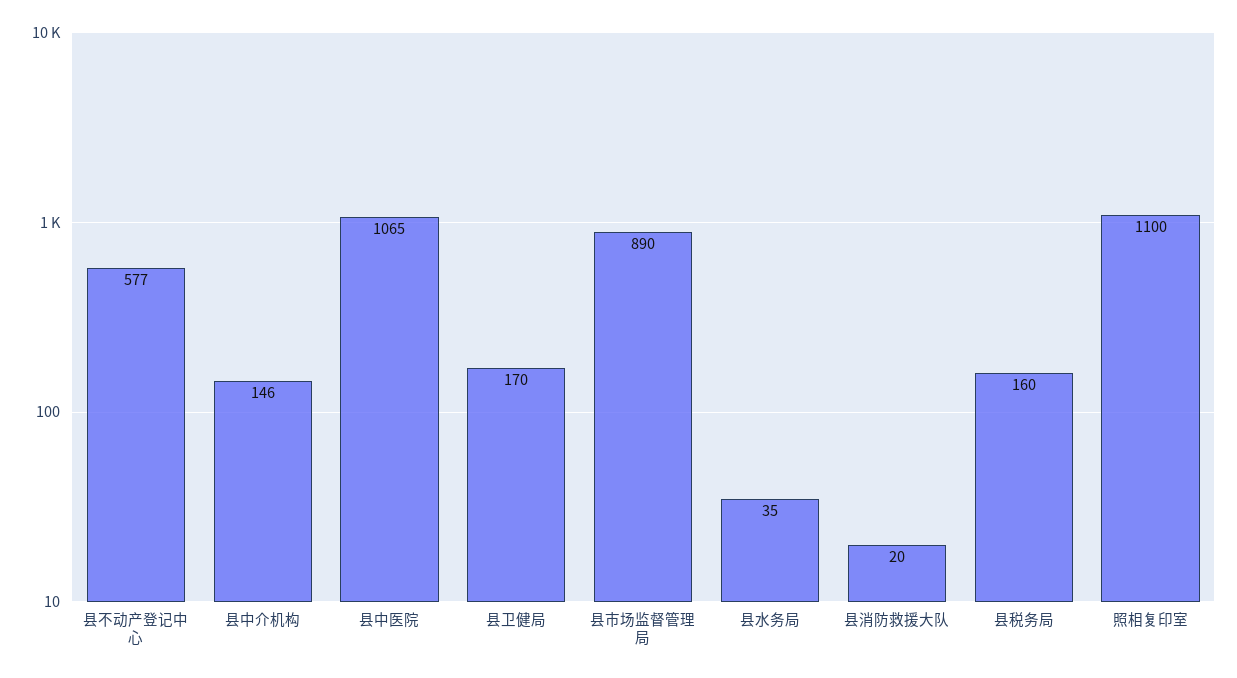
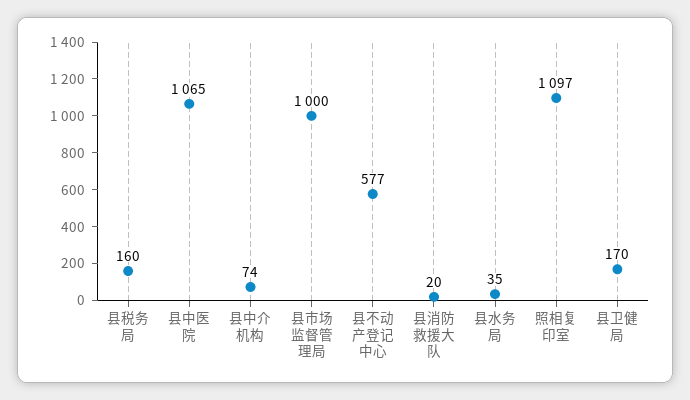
县中介机构: 146 -> 74
县市场监督管理局: 890 -> 1000
照相复印室: 1100 -> 1097

